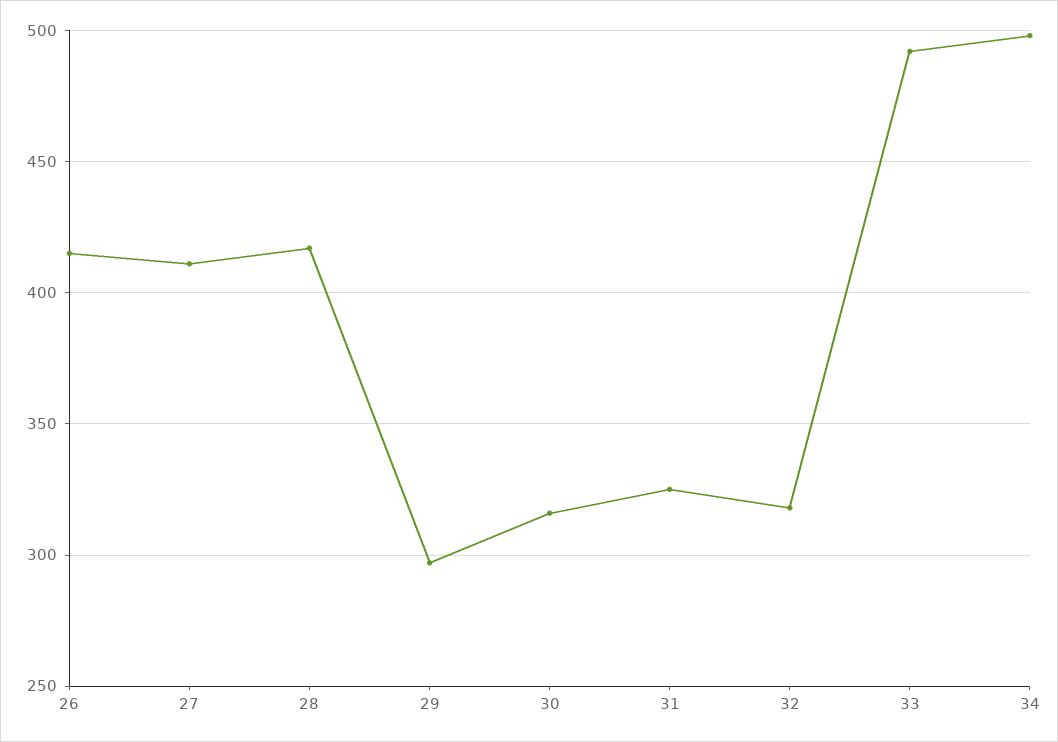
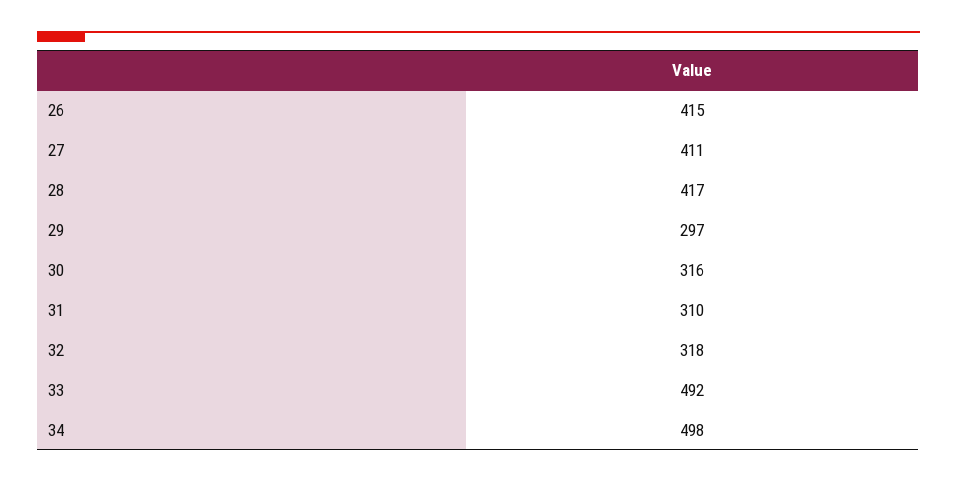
31: 325 -> 310

